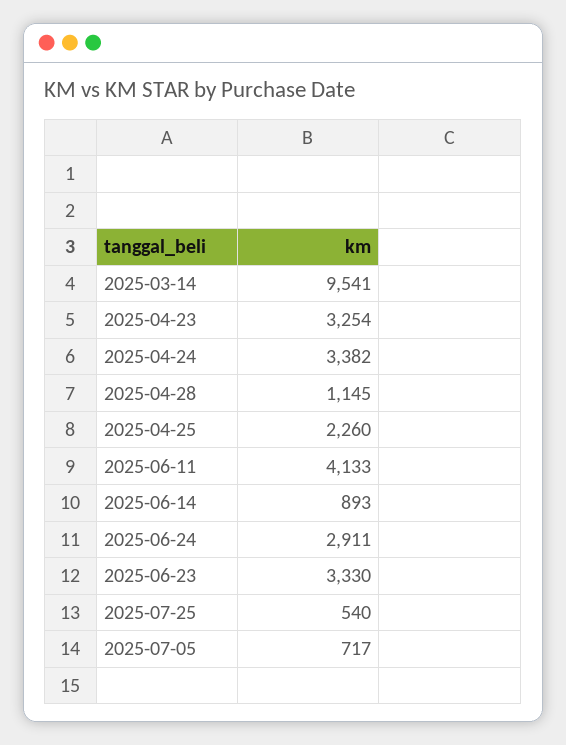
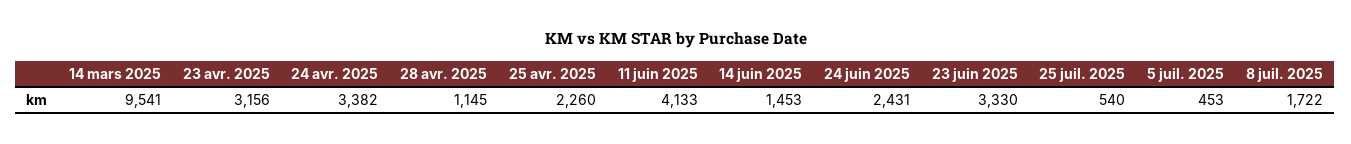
2025-04-23: 3254 -> 3156
2025-06-14: 893 -> 1453
2025-06-24: 2911 -> 2431
2025-07-05: 717 -> 453
8 juil. 2025: none -> 1722

